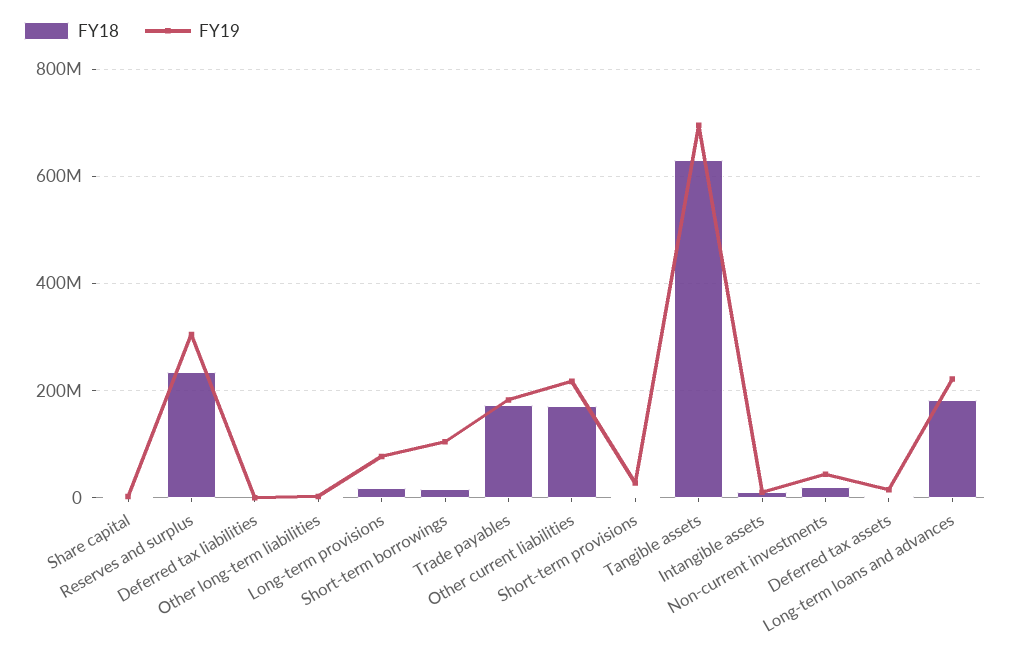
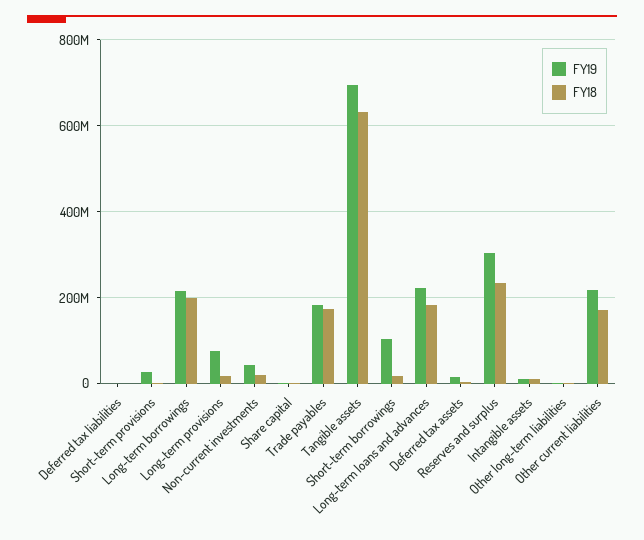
FY19, Long-term borrowings: none -> 220000000
FY18, Long-term borrowings: none -> 200000000

